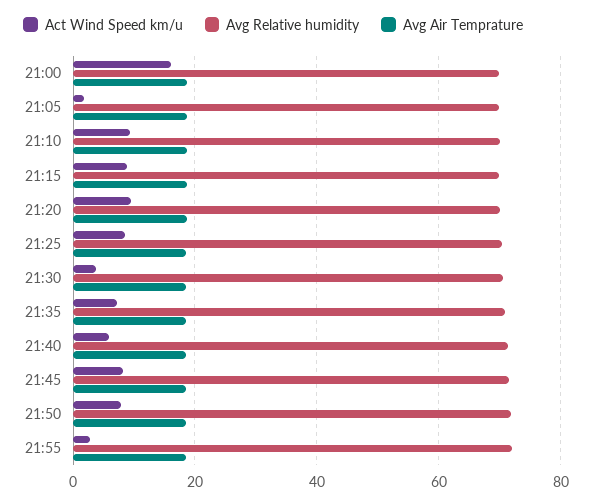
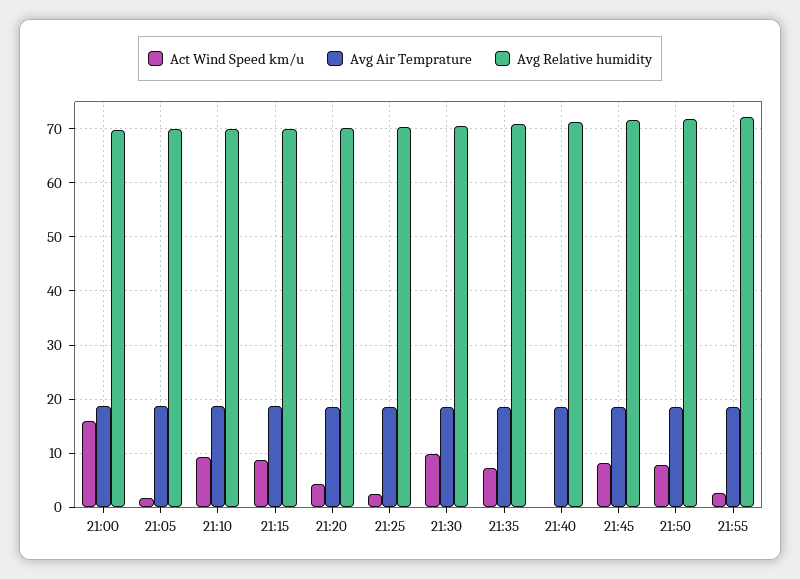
Act Wind Speed km/u, 21:20: 10 -> 4
Act Wind Speed km/u, 21:25: 8 -> 2
Act Wind Speed km/u, 21:30: 4 -> 10
Act Wind Speed km/u, 21:40: 6 -> 0

